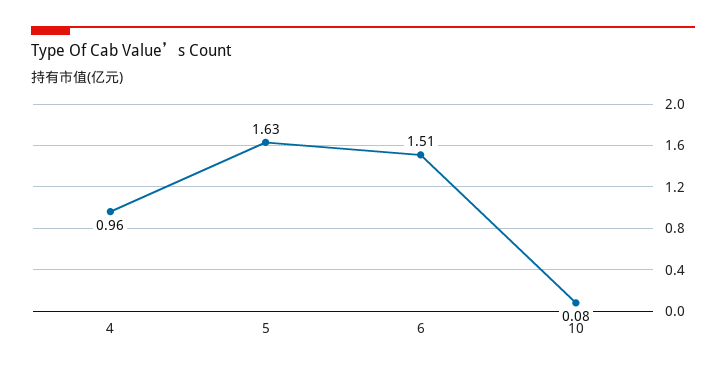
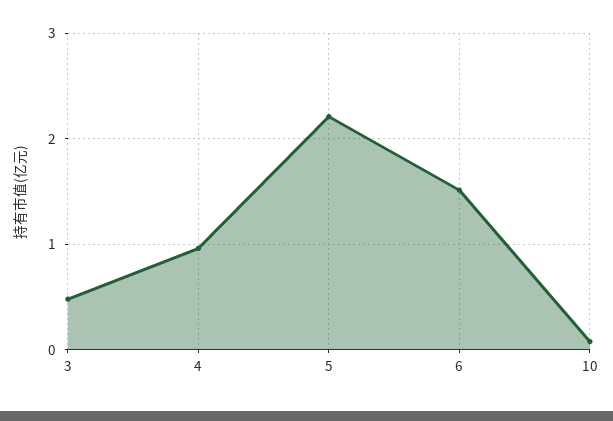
5: 1.63 -> 2.2
3: none -> 0.5

